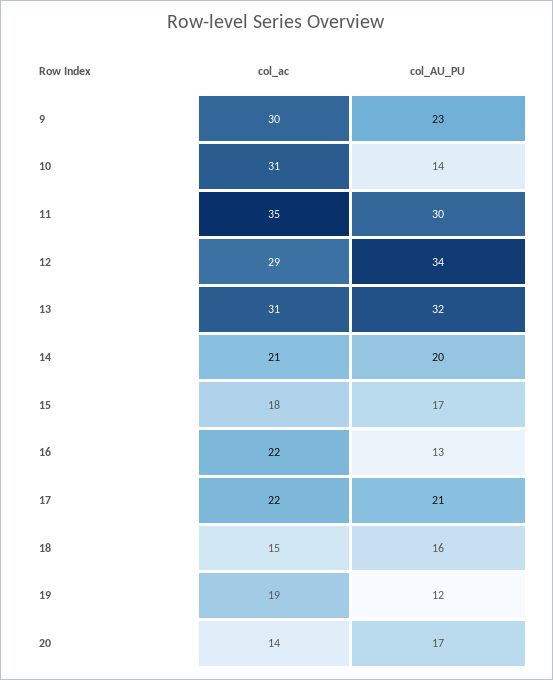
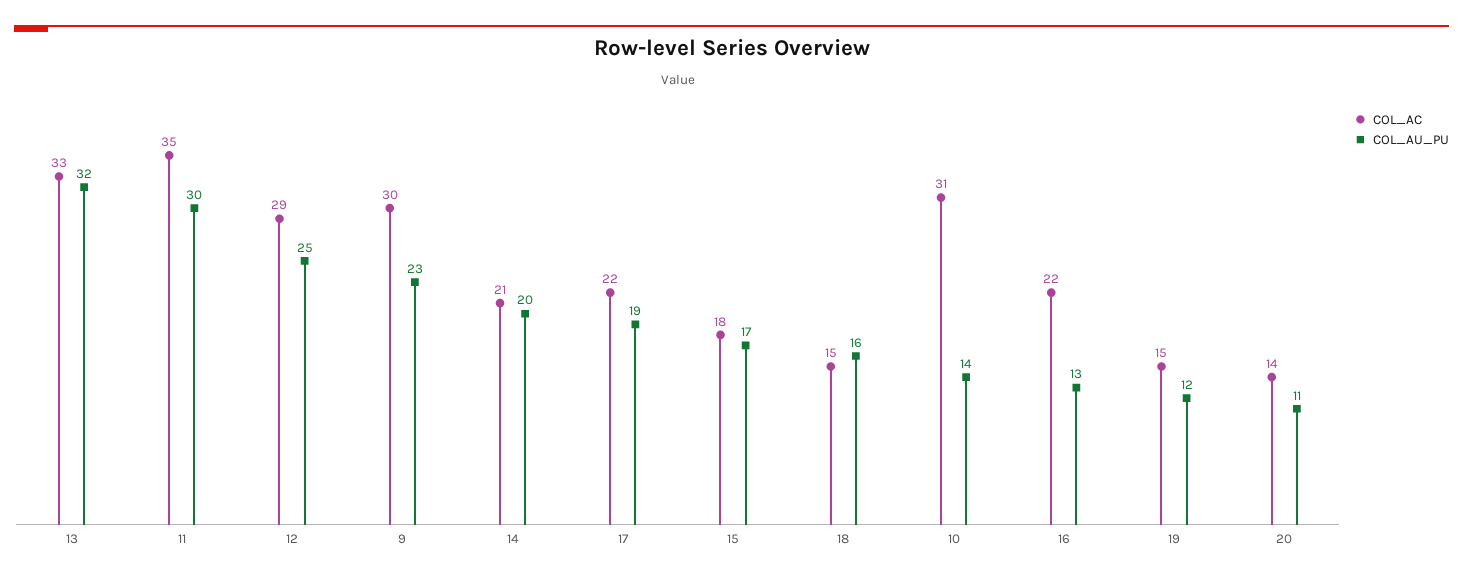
col_AU_PU, 12: 34 -> 25
col_ac, 13: 31 -> 33
col_AU_PU, 17: 21 -> 19
col_ac, 19: 19 -> 15
col_AU_PU, 20: 17 -> 11

